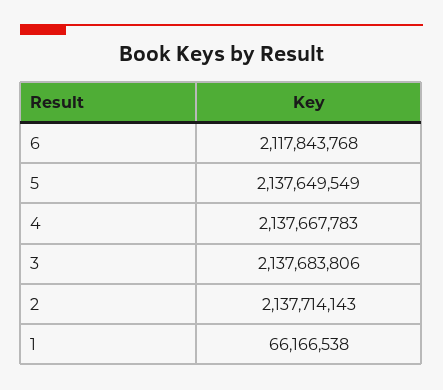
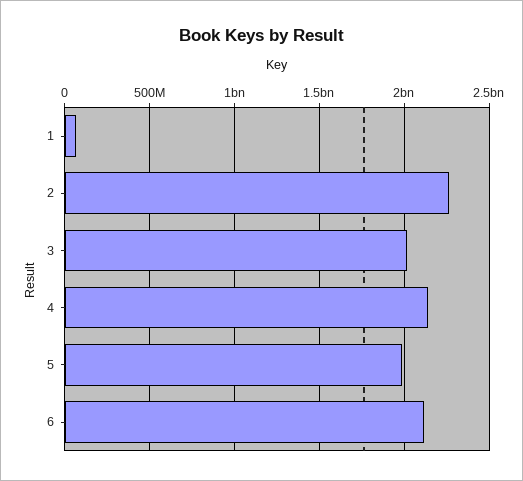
5: 2137649549 -> 2000000000
3: 2137683806 -> 2000000000
2: 2137714143 -> 2250000000

